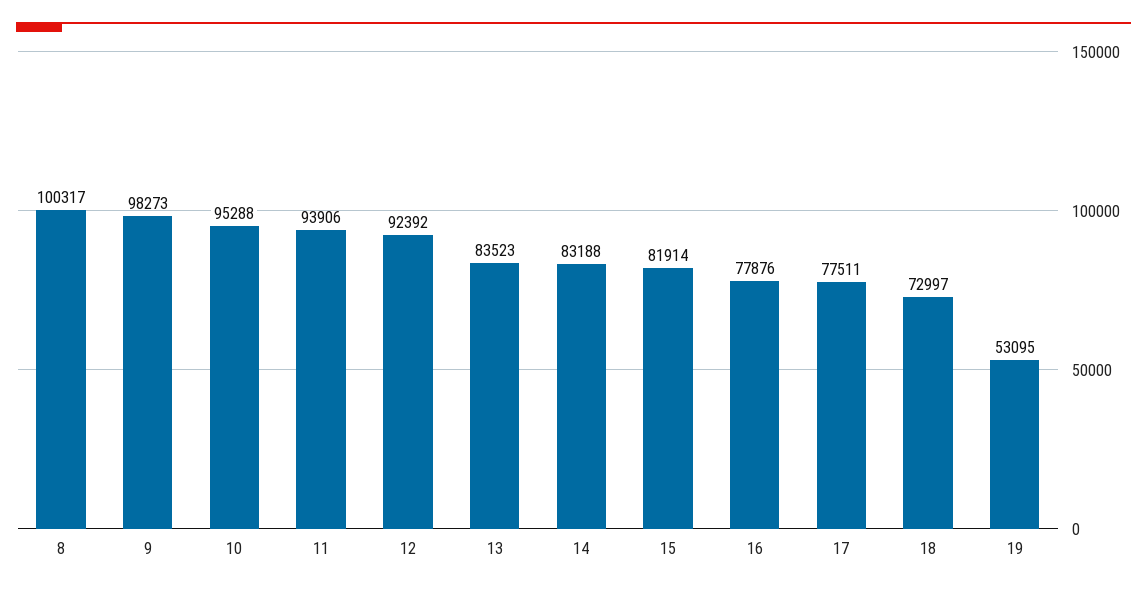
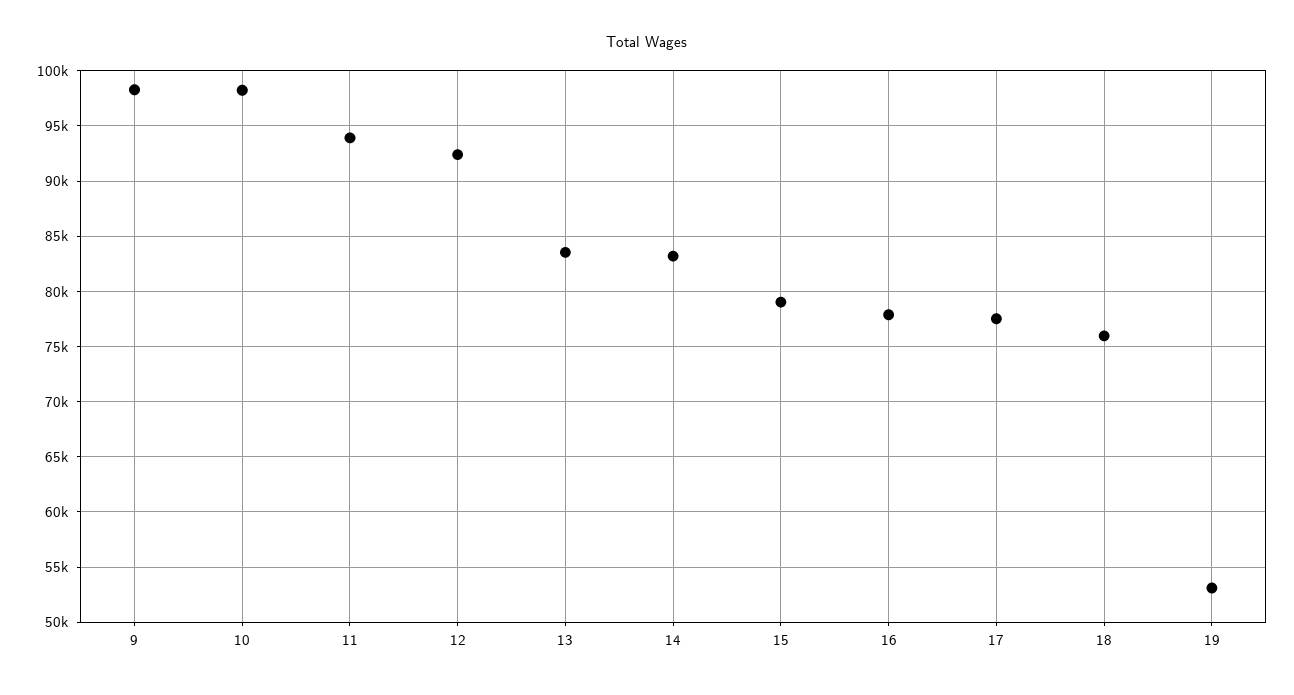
8: 100317 -> none
10: 95288 -> 98000
15: 81914 -> 79000
18: 72997 -> 76000

